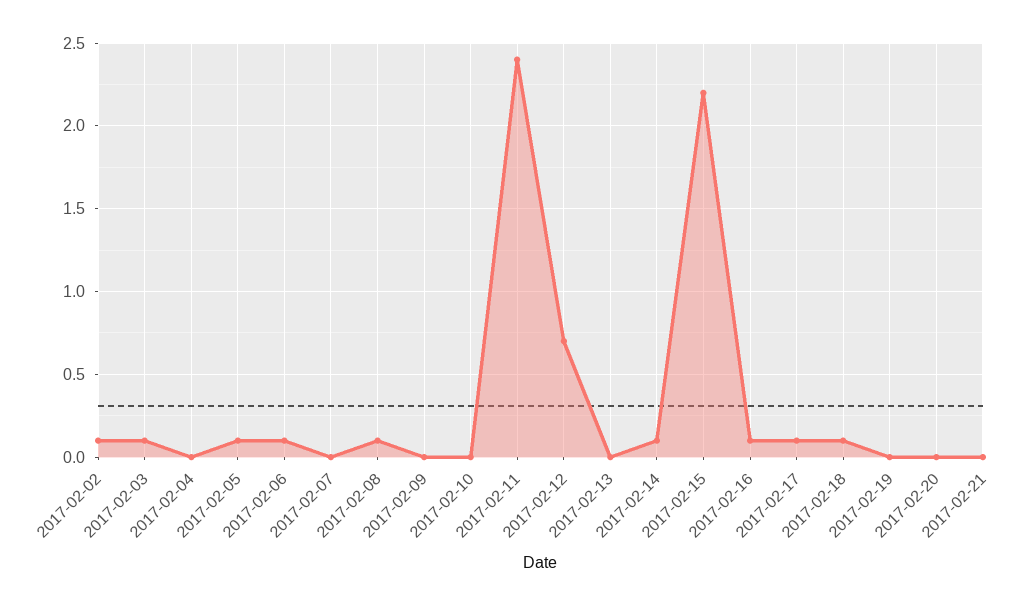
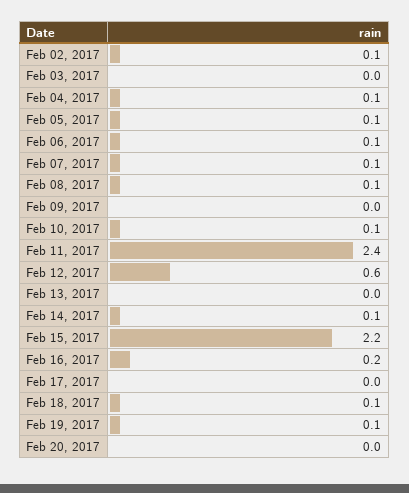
2017-02-03: 0.1 -> 0
2017-02-04: 0 -> 0.1
2017-02-07: 0 -> 0.1
2017-02-10: 0 -> 0.1
2017-02-12: 0.7 -> 0.6
2017-02-16: 0.1 -> 0.2
2017-02-17: 0.1 -> 0
2017-02-19: 0 -> 0.1
2017-02-21: 0 -> none

